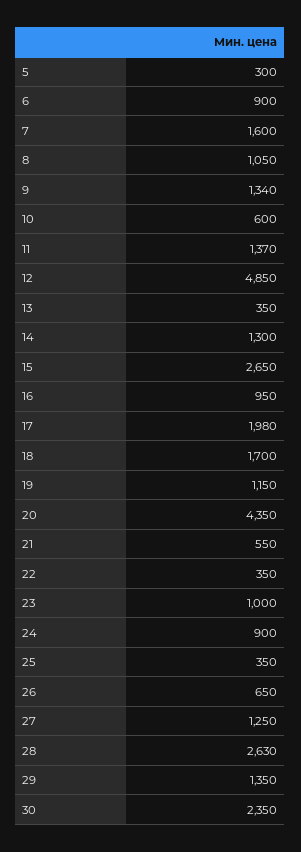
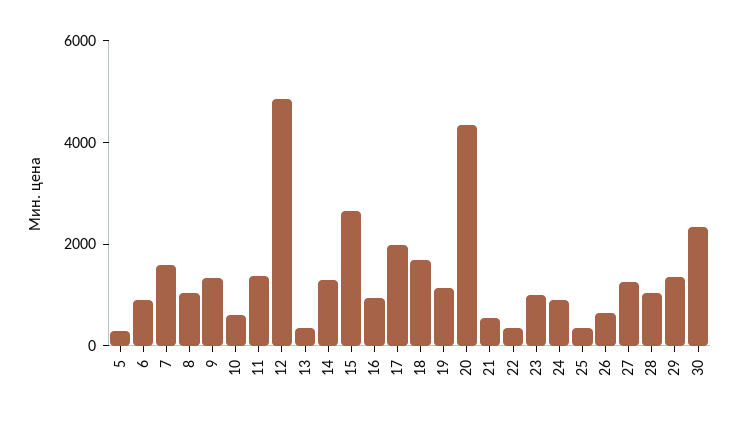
28: 2630 -> 1000

